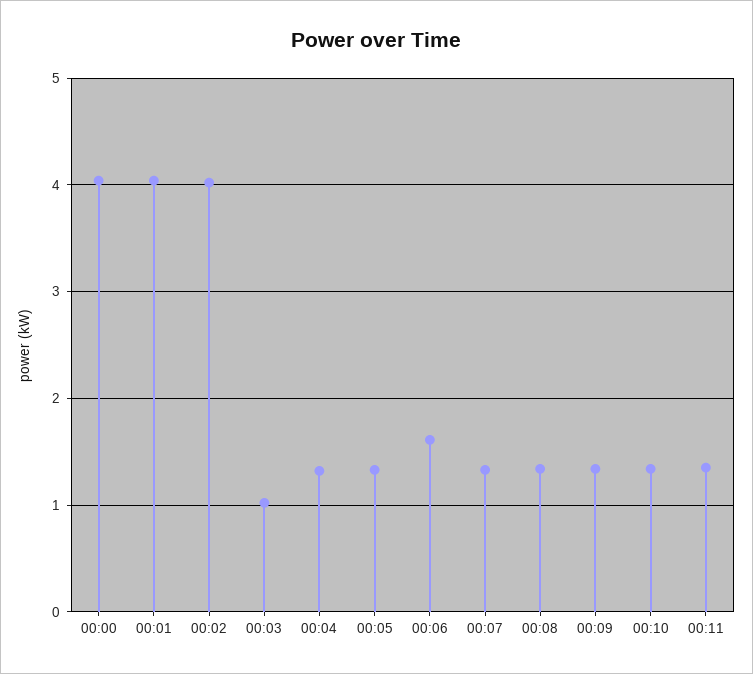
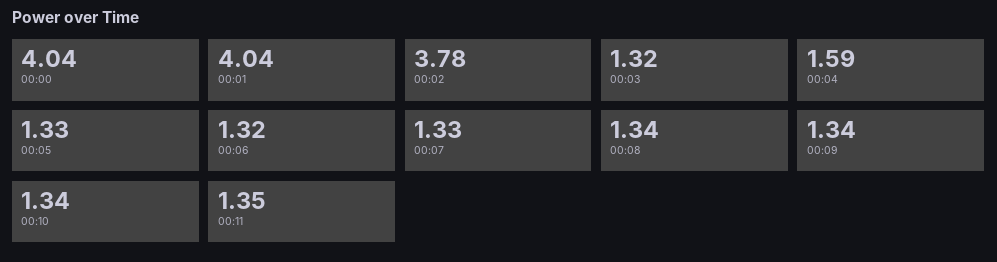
00:02: 4 -> 3.78
00:03: 1 -> 1.32
00:04: 1.3 -> 1.59
00:06: 1.6 -> 1.32

